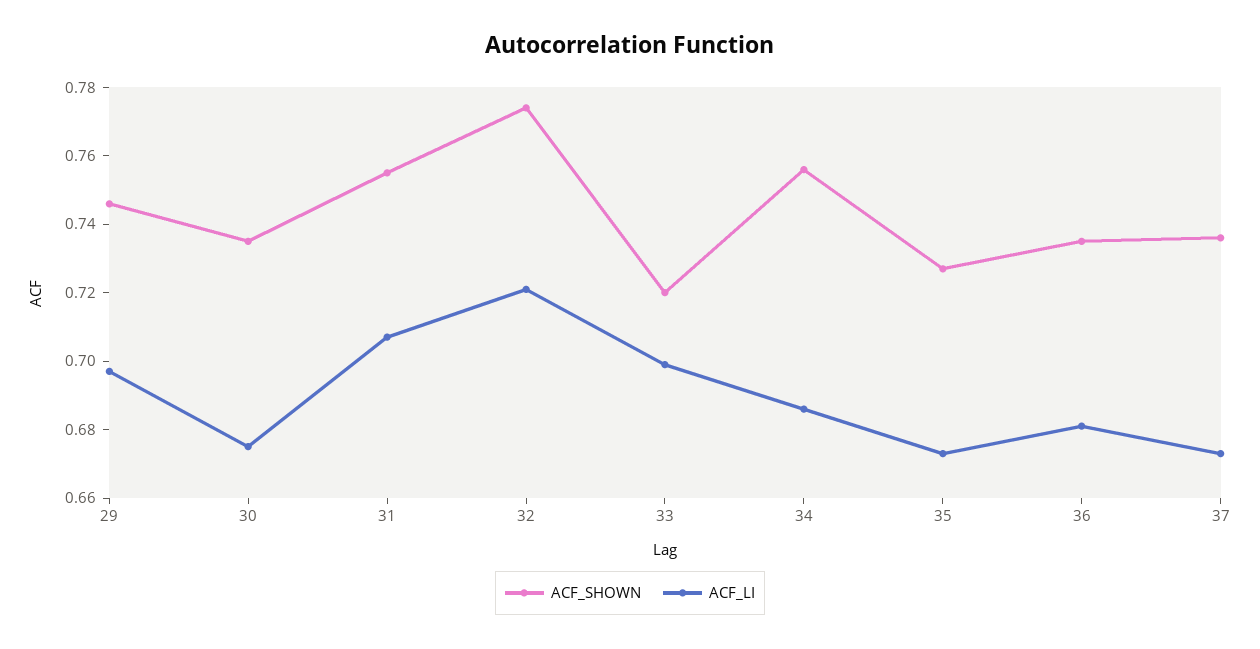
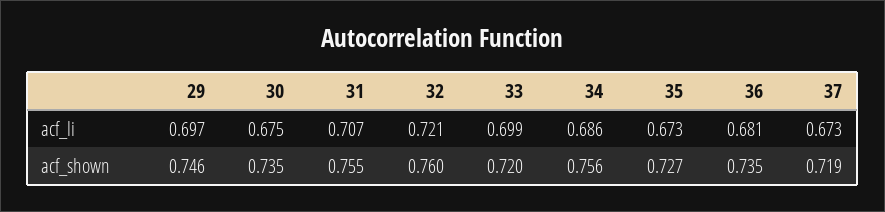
ACF_SHOWN, 32: 0.775 -> 0.76
ACF_SHOWN, 37: 0.735 -> 0.719

